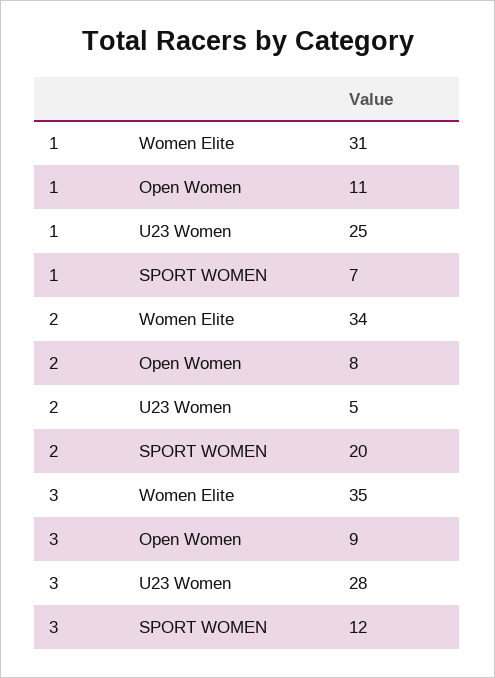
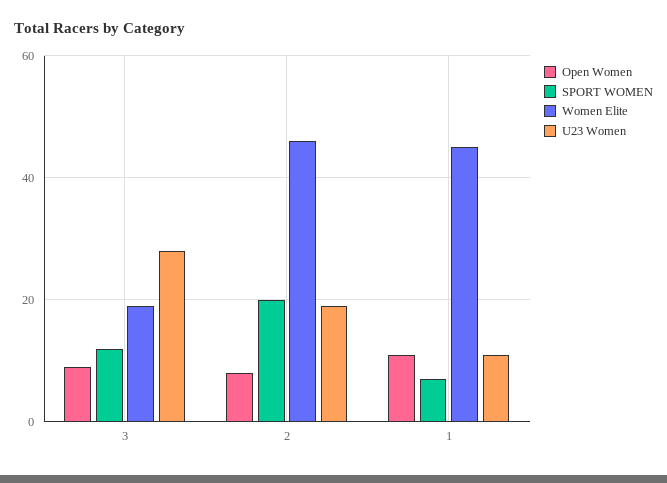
Women Elite, 1: 31 -> 45
U23 Women, 1: 25 -> 10
Women Elite, 2: 34 -> 45
U23 Women, 2: 5 -> 20
Women Elite, 3: 35 -> 20

